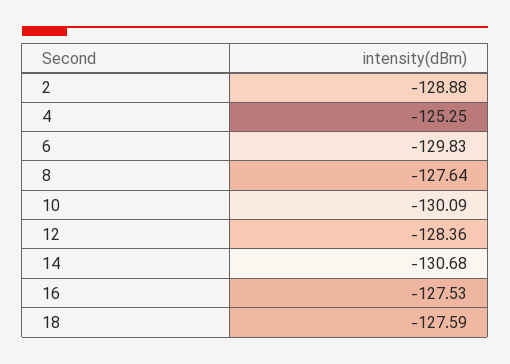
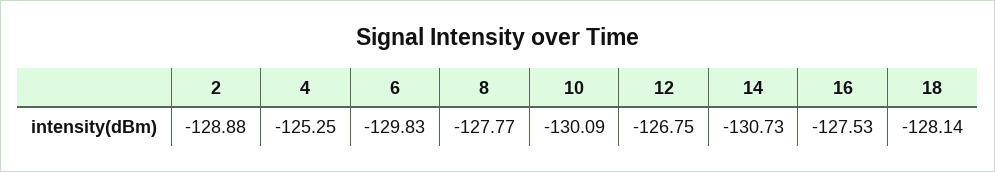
8: -127.64 -> -127.77
12: -128.36 -> -126.75
14: -130.68 -> -130.73
18: -127.59 -> -128.14

